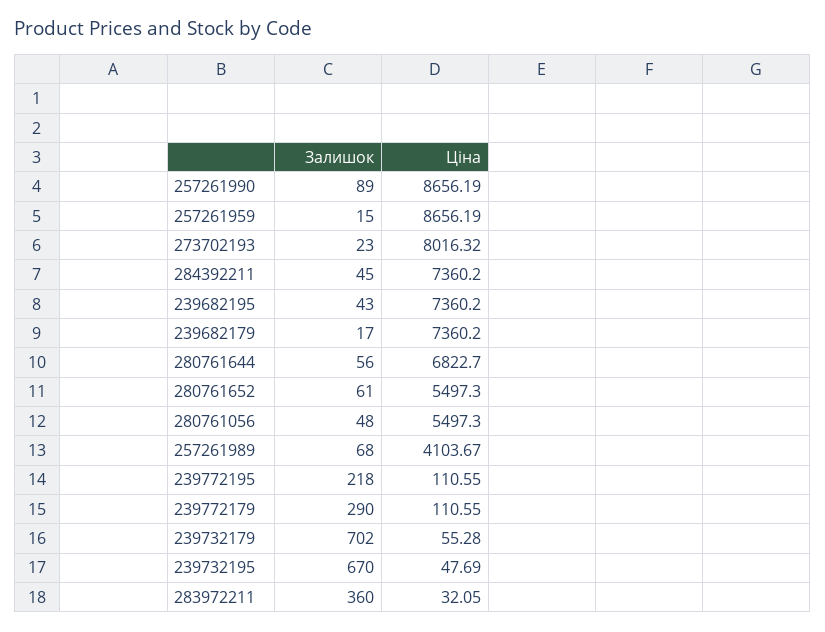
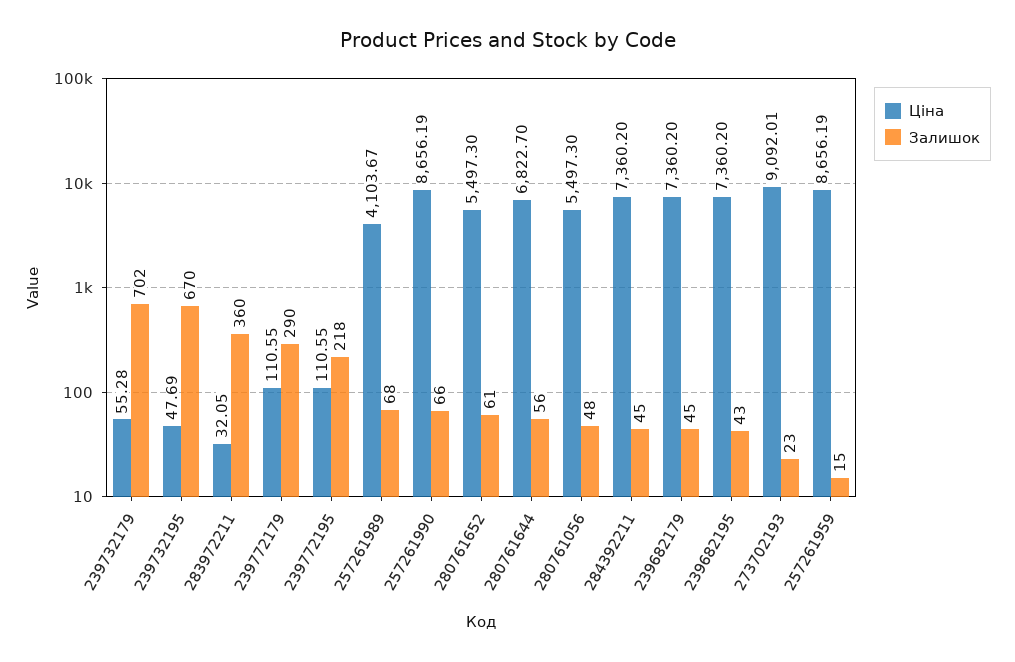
Залишок, 257261990: 89 -> 66
Ціна, 273702193: 8016.32 -> 9092.01
Залишок, 239682179: 17 -> 45

